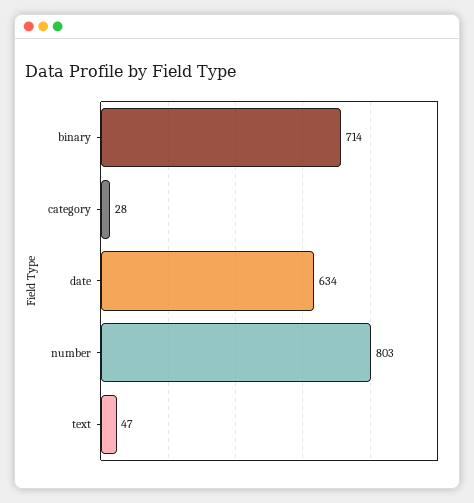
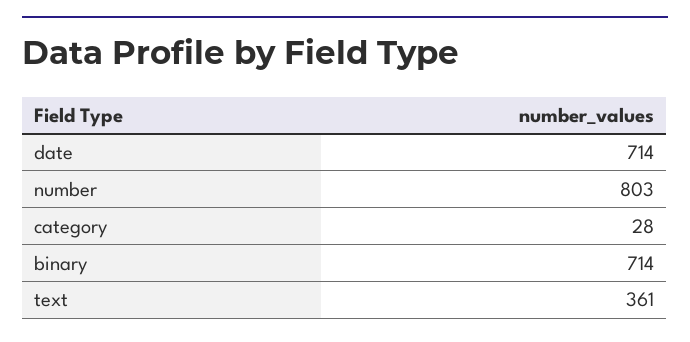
date: 634 -> 714
text: 47 -> 361

